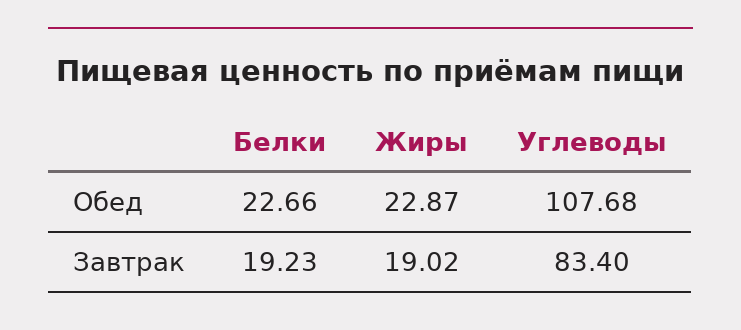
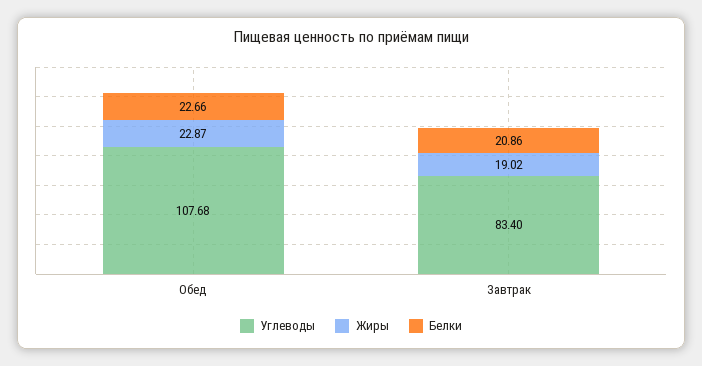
Белки, Завтрак: 19.23 -> 20.86

